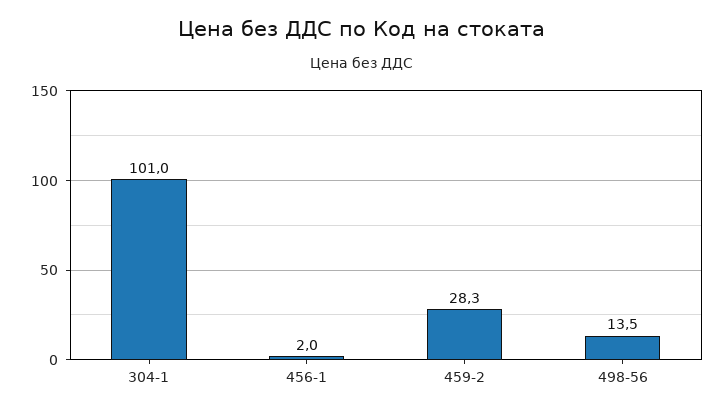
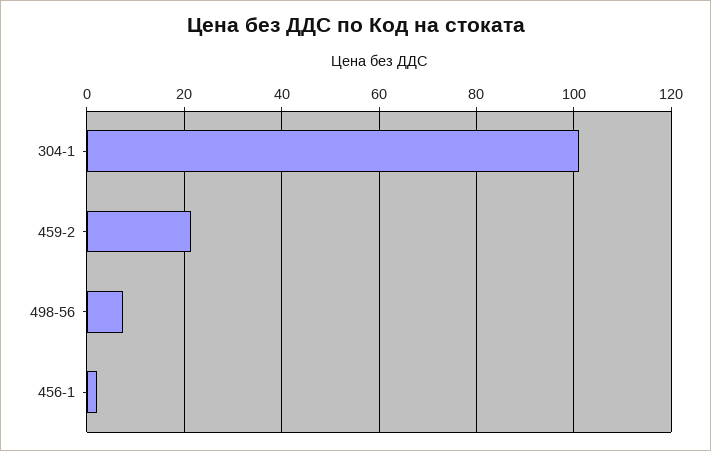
459-2: 28.3 -> 22
498-56: 13.5 -> 8

